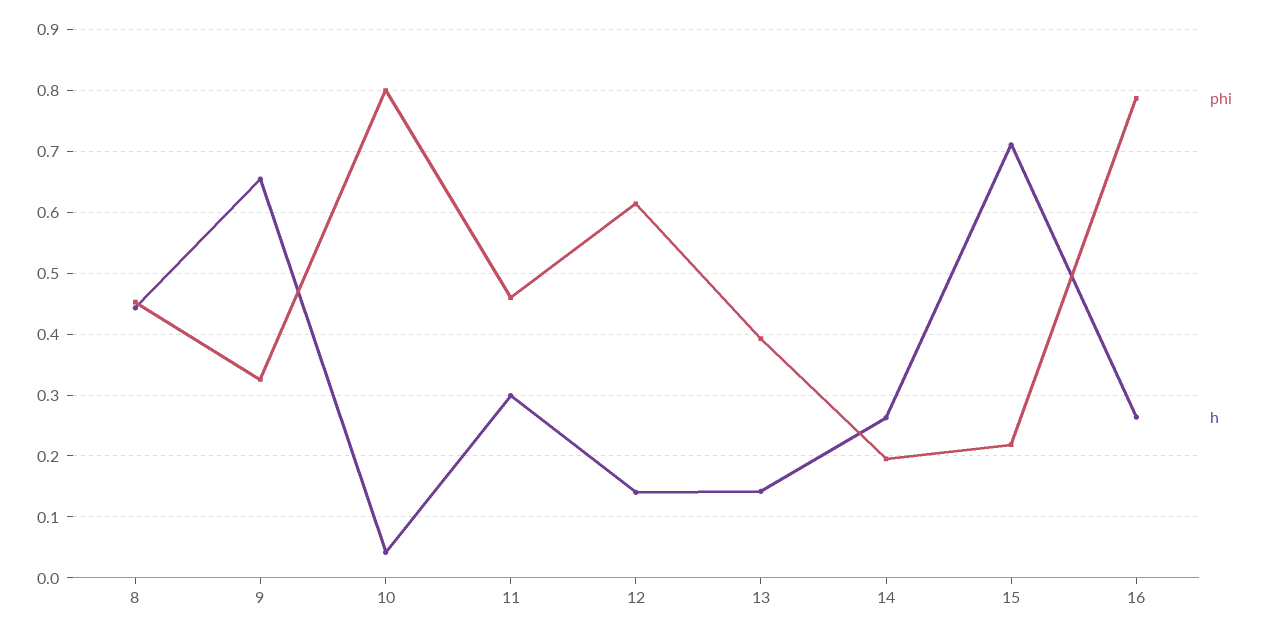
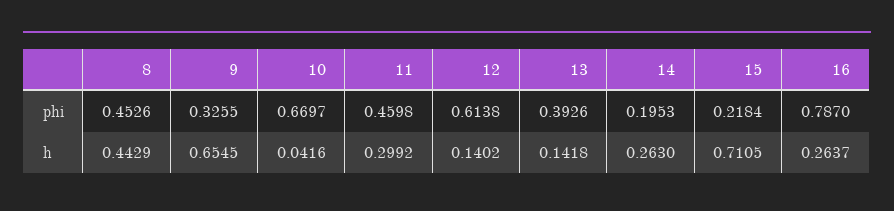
phi, 10: 0.8 -> 0.6697

